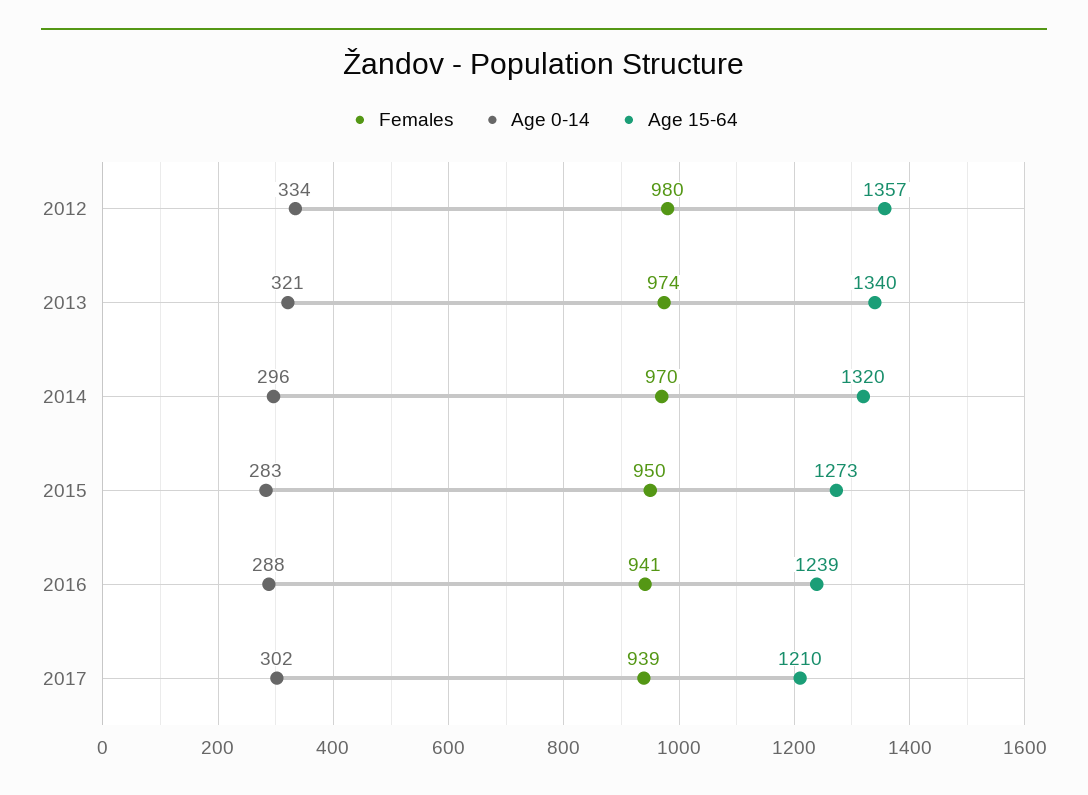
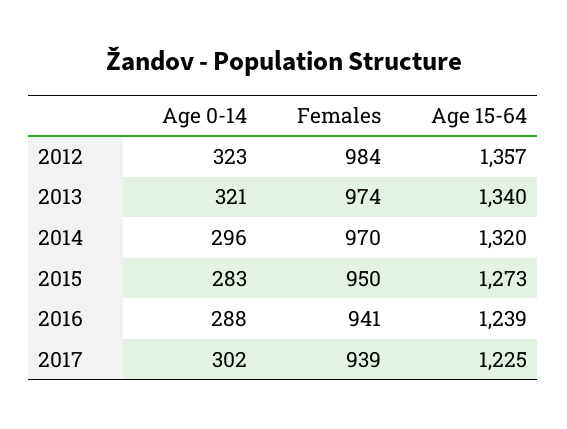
Females, 2012: 980 -> 984
Age 0-14, 2012: 334 -> 323
Age 15-64, 2017: 1210 -> 1225

